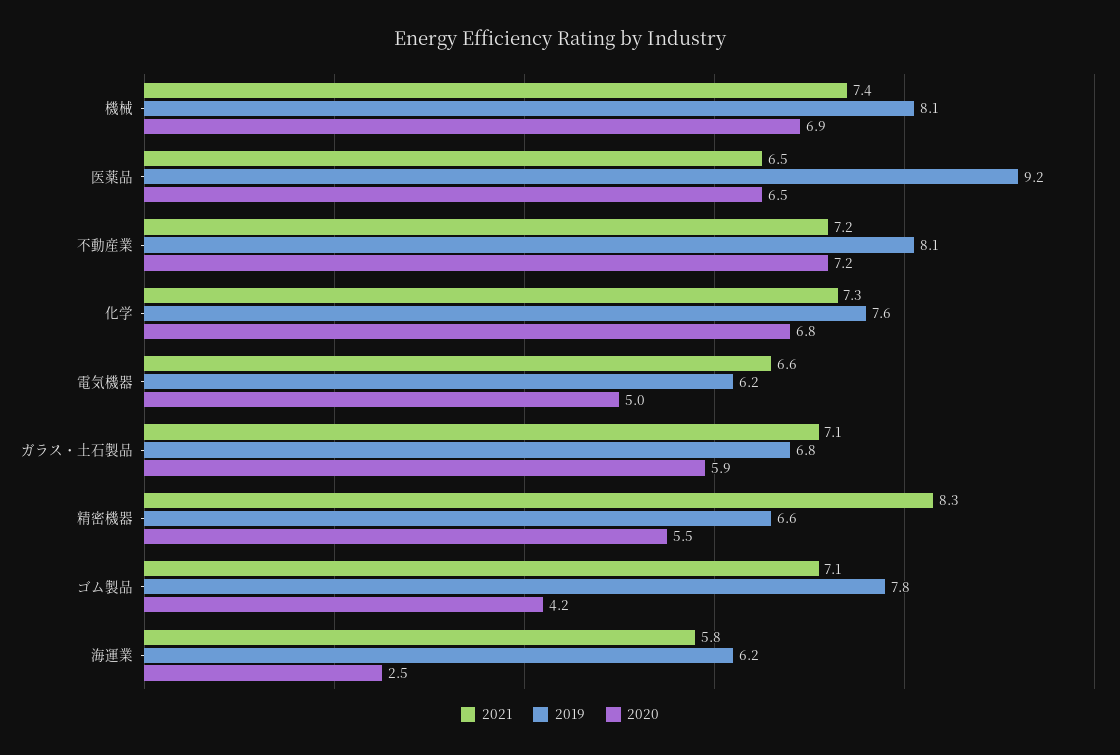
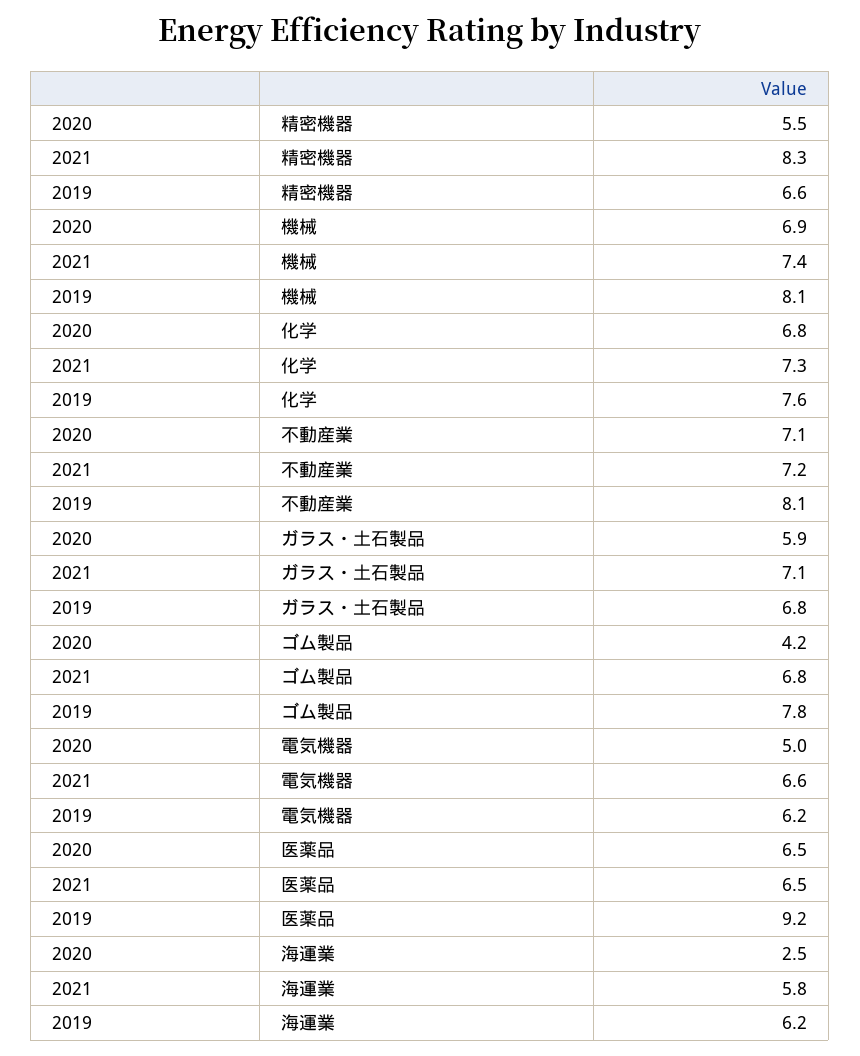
2020, 不動産業: 7.2 -> 7.1
2021, ゴム製品: 7.1 -> 6.8

